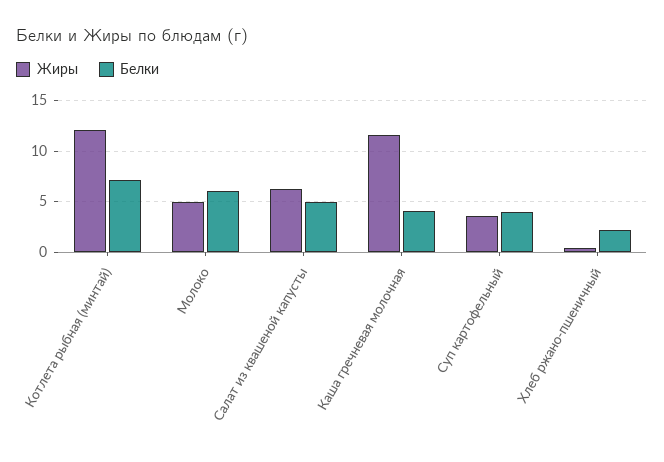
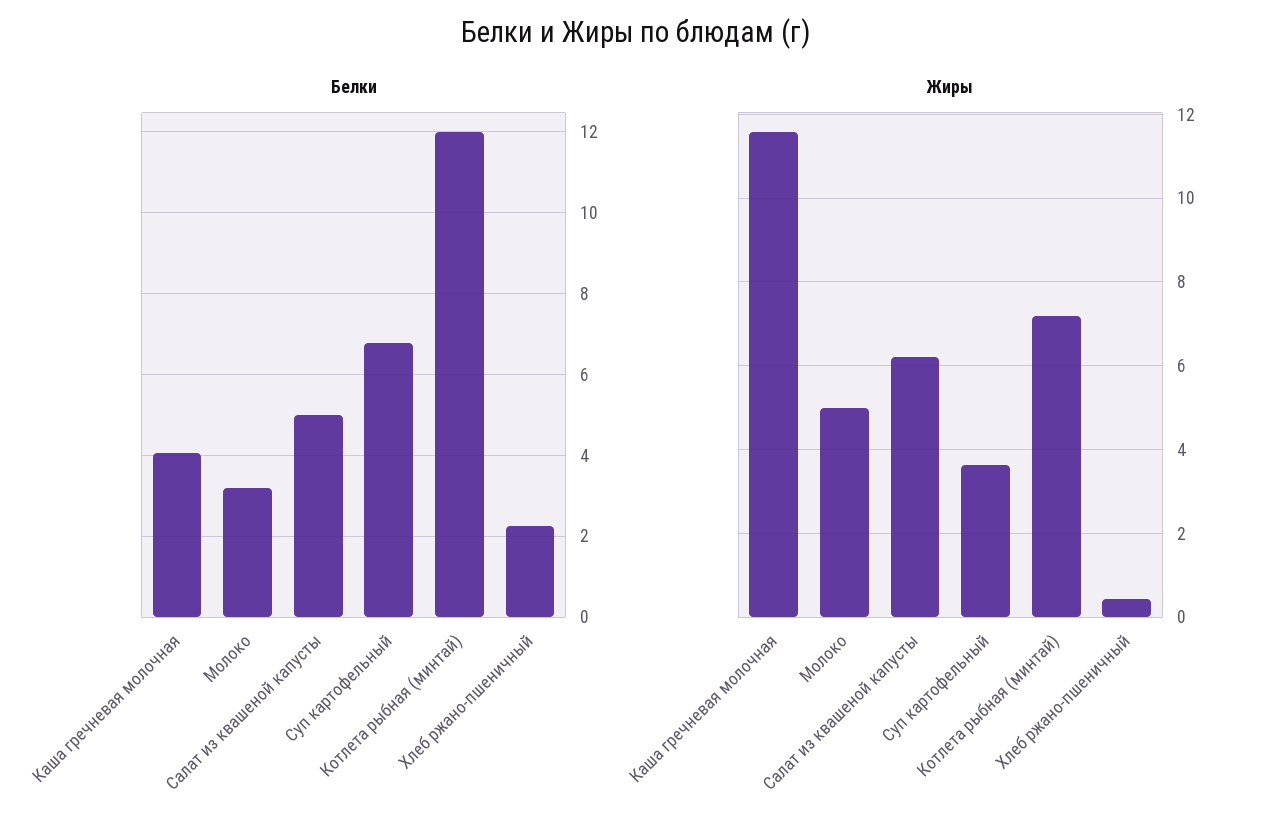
Жиры, Котлета рыбная (минтай): 12 -> 7.2
Белки, Котлета рыбная (минтай): 7 -> 12
Белки, Молоко: 6 -> 3.2
Белки, Суп картофельный: 4 -> 6.8

